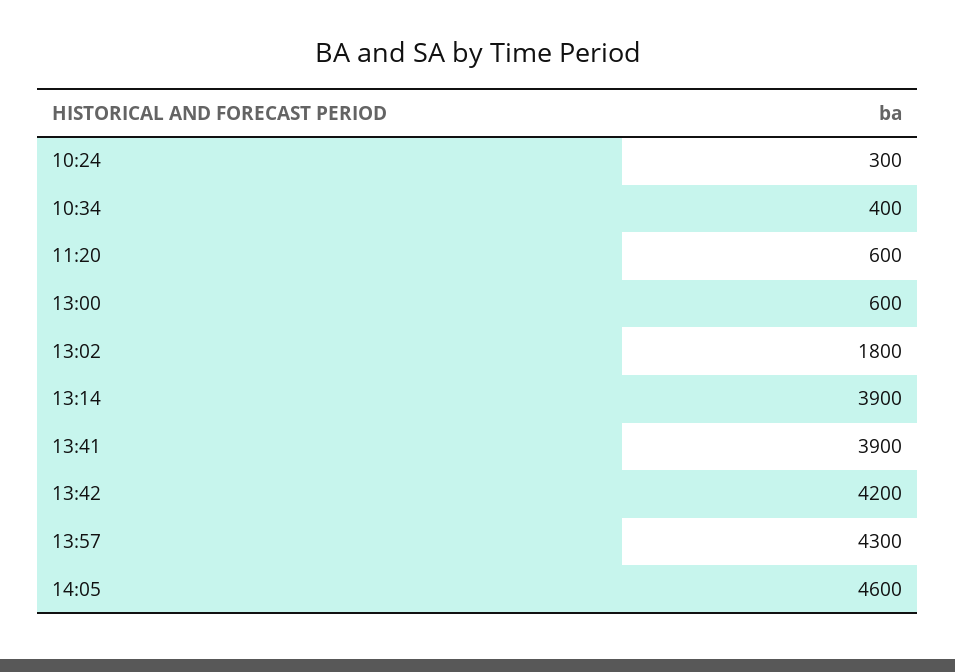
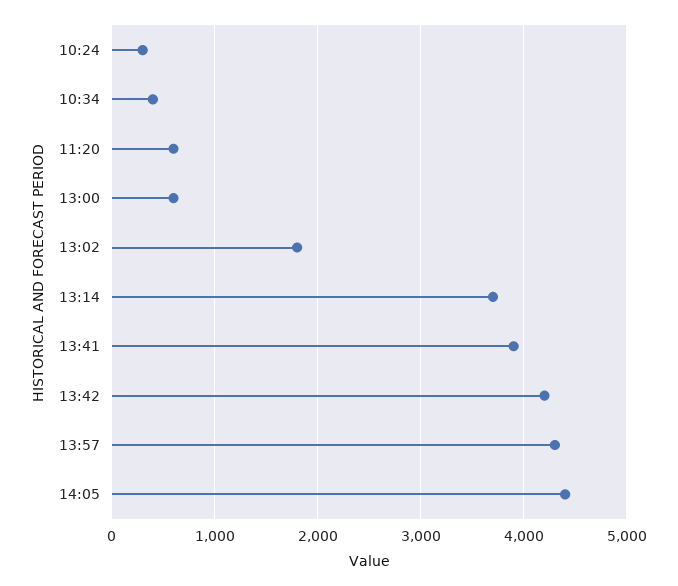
13:14: 3900 -> 3700
14:05: 4600 -> 4400

